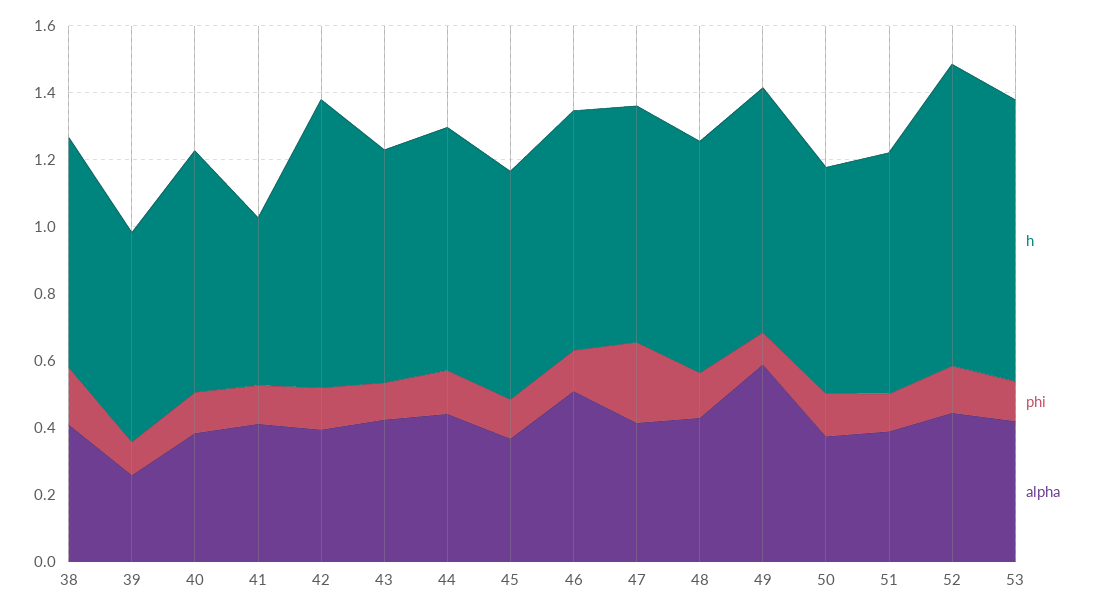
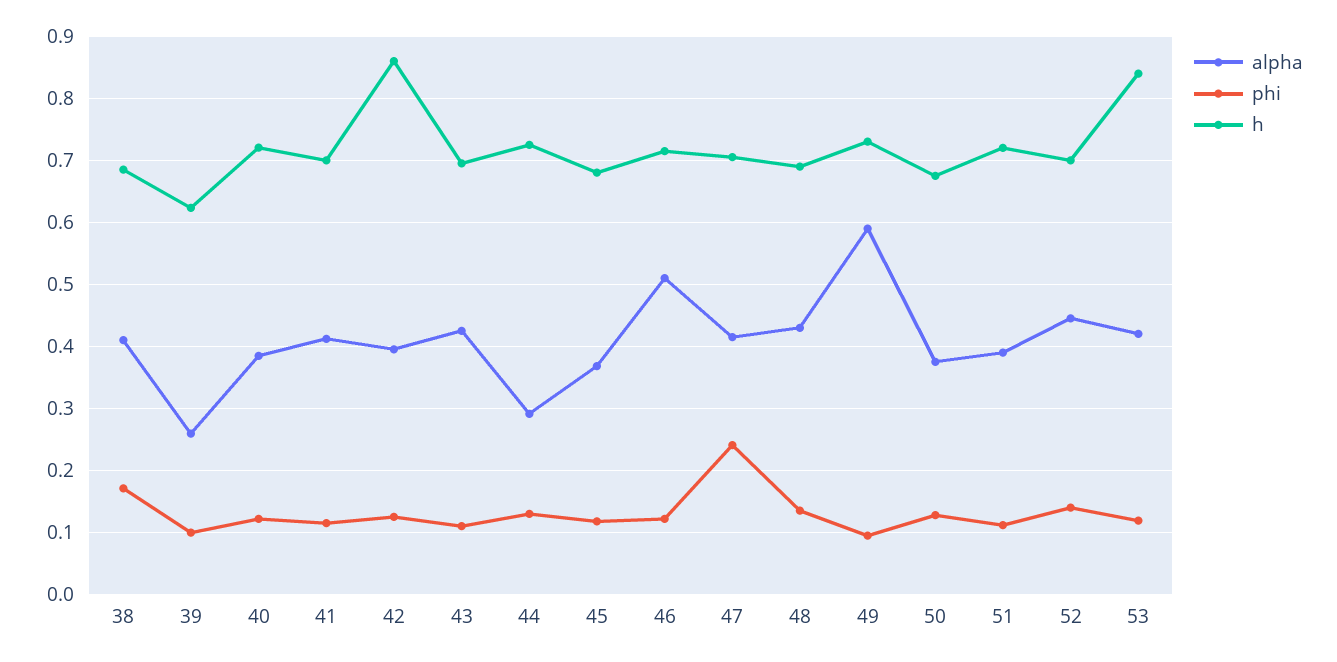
h, 41: 0.5 -> 0.7
alpha, 44: 0.45 -> 0.29
h, 52: 0.9 -> 0.7

